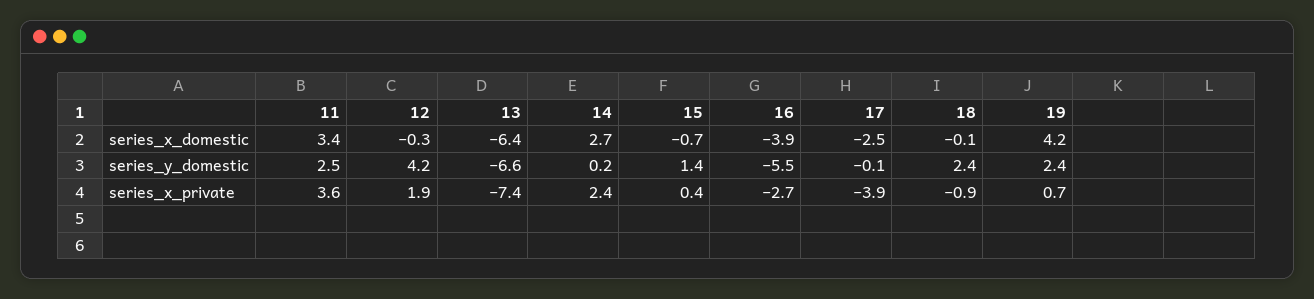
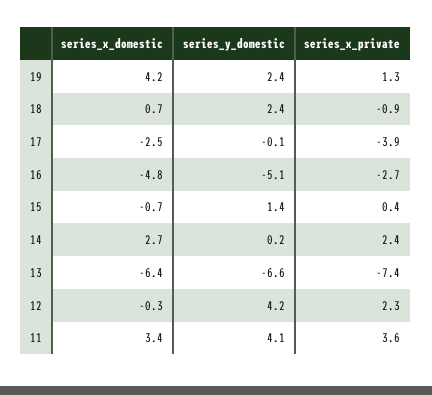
16, series_x_domestic: -3.9 -> -4.8
18, series_x_domestic: -0.1 -> 0.7
11, series_y_domestic: 2.5 -> 4.1
16, series_y_domestic: -5.5 -> -5.1
12, series_x_private: 1.9 -> 2.3
19, series_x_private: 0.7 -> 1.3

